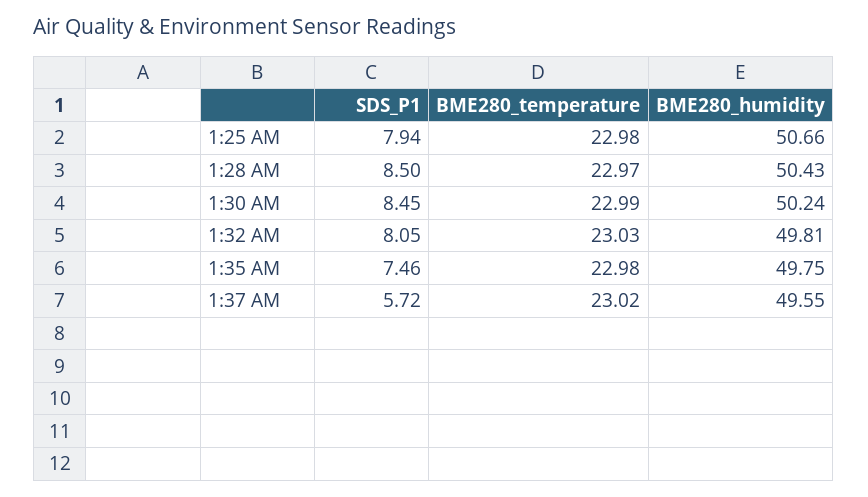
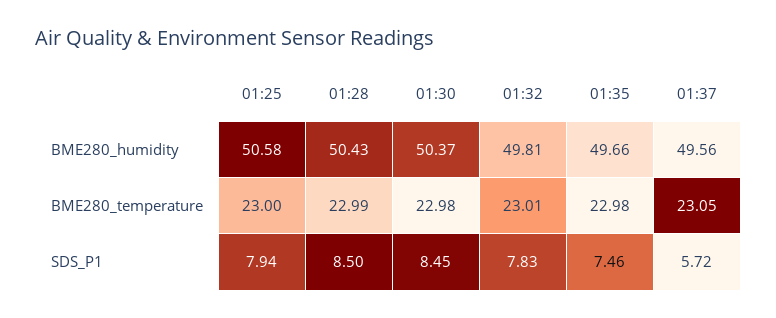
BME280_temperature, 1:25 AM: 22.98 -> 23
BME280_humidity, 1:25 AM: 50.66 -> 50.58
BME280_temperature, 1:28 AM: 22.97 -> 22.99
BME280_temperature, 1:30 AM: 22.99 -> 22.98
BME280_humidity, 1:30 AM: 50.24 -> 50.37
SDS_P1, 1:32 AM: 8.05 -> 7.83
BME280_temperature, 1:32 AM: 23.03 -> 23.01
BME280_humidity, 1:35 AM: 49.75 -> 49.66
BME280_temperature, 1:37 AM: 23.02 -> 23.05
BME280_humidity, 1:37 AM: 49.55 -> 49.56

